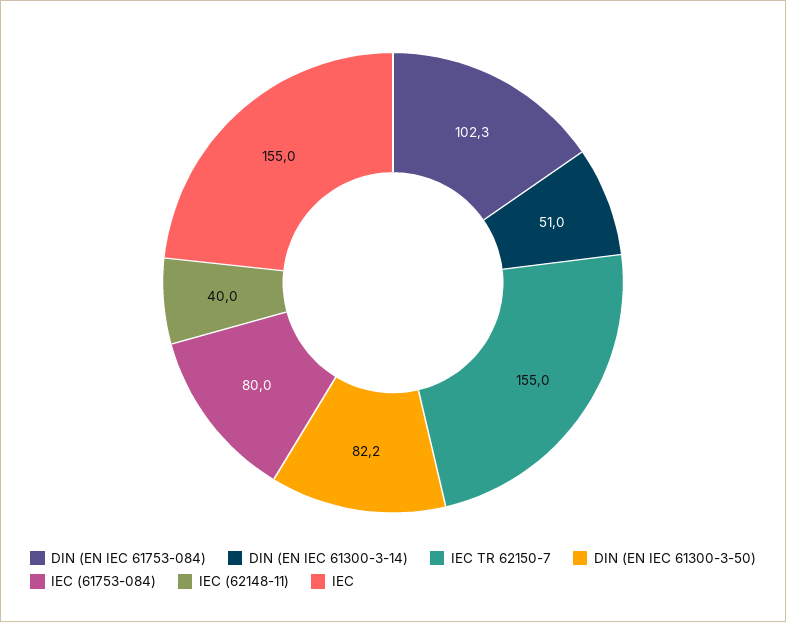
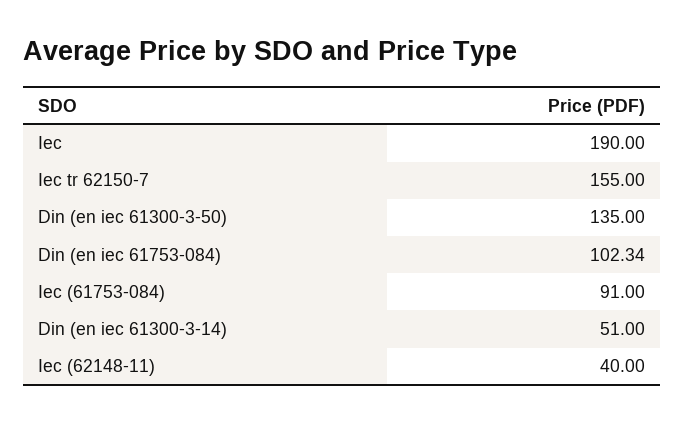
DIN (EN IEC 61300-3-50): 82.2 -> 135
IEC (61753-084): 80 -> 91
IEC: 155 -> 190

